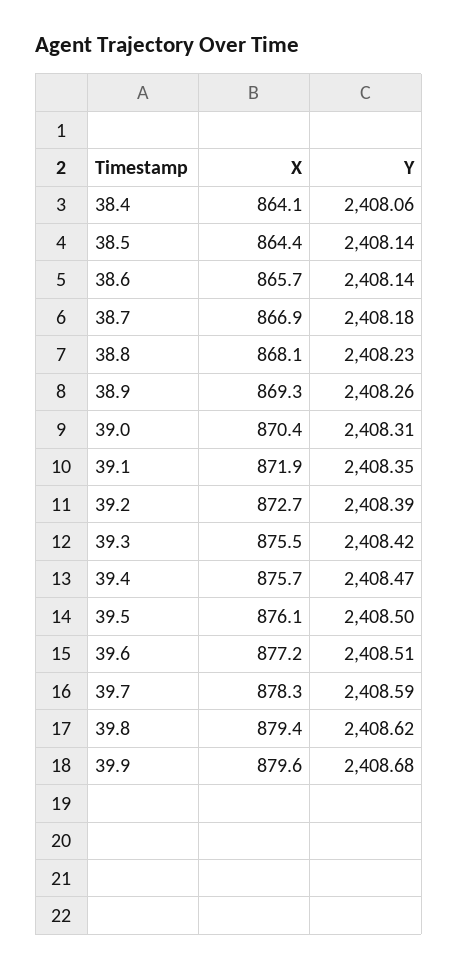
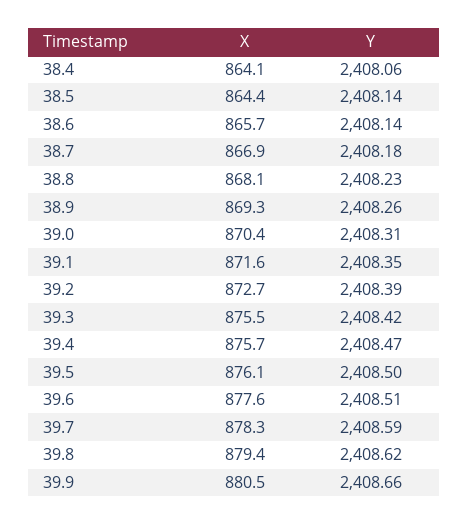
X, 39.1: 871.9 -> 871.6
X, 39.6: 877.2 -> 877.6
X, 39.9: 879.6 -> 880.5
Y, 39.9: 2408.68 -> 2408.66

